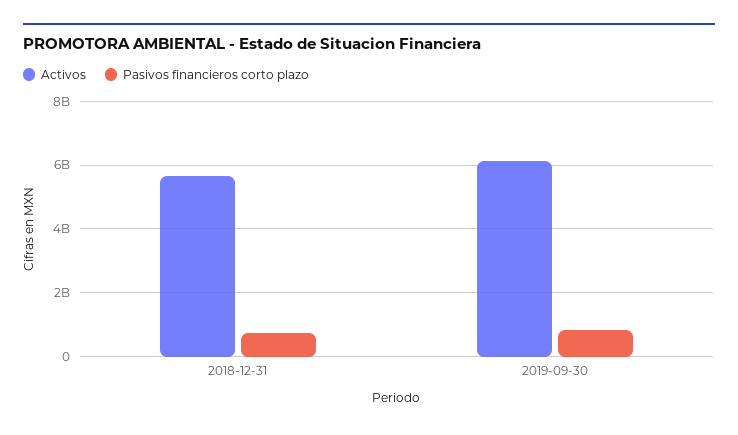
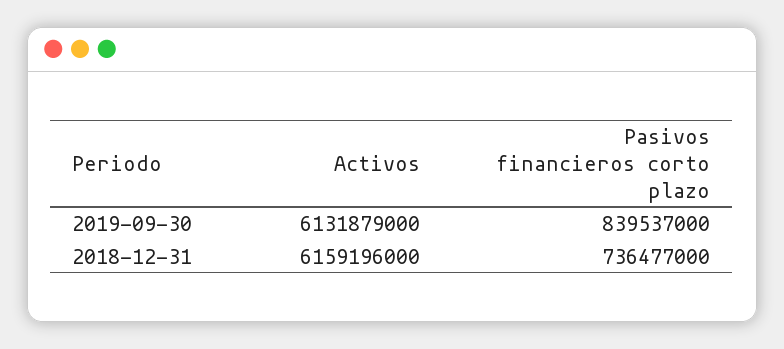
Activos, 2018-12-31: 5600000000 -> 6159196000

